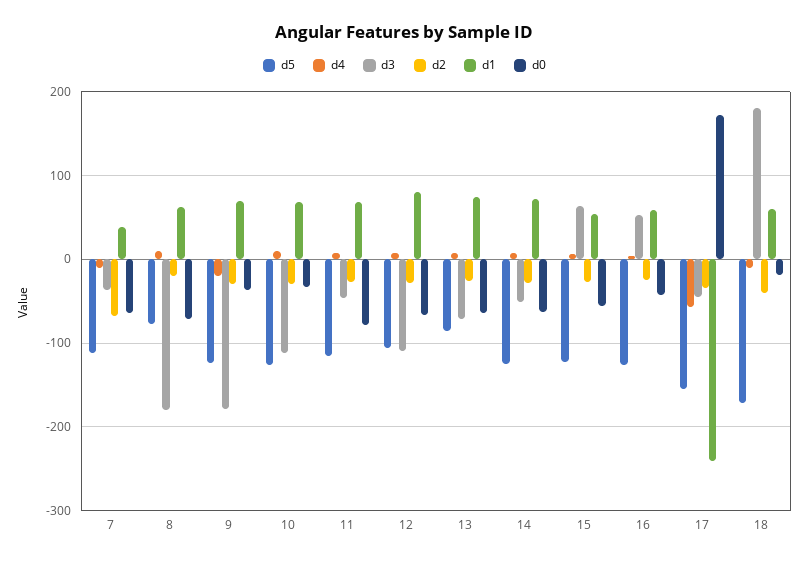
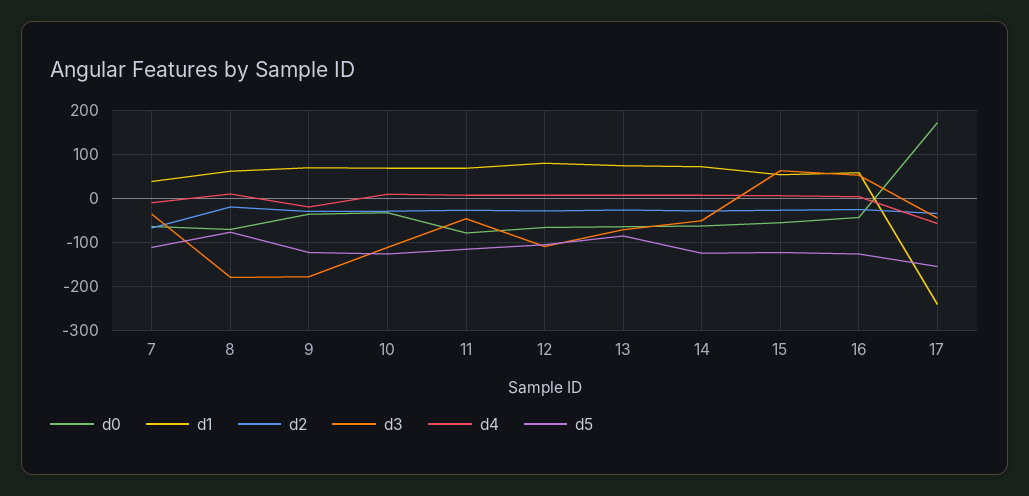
d5, 18: -170 -> none
d4, 18: -10 -> none
d3, 18: 180 -> none
d2, 18: -40 -> none
d1, 18: 60 -> none
d0, 18: -20 -> none

